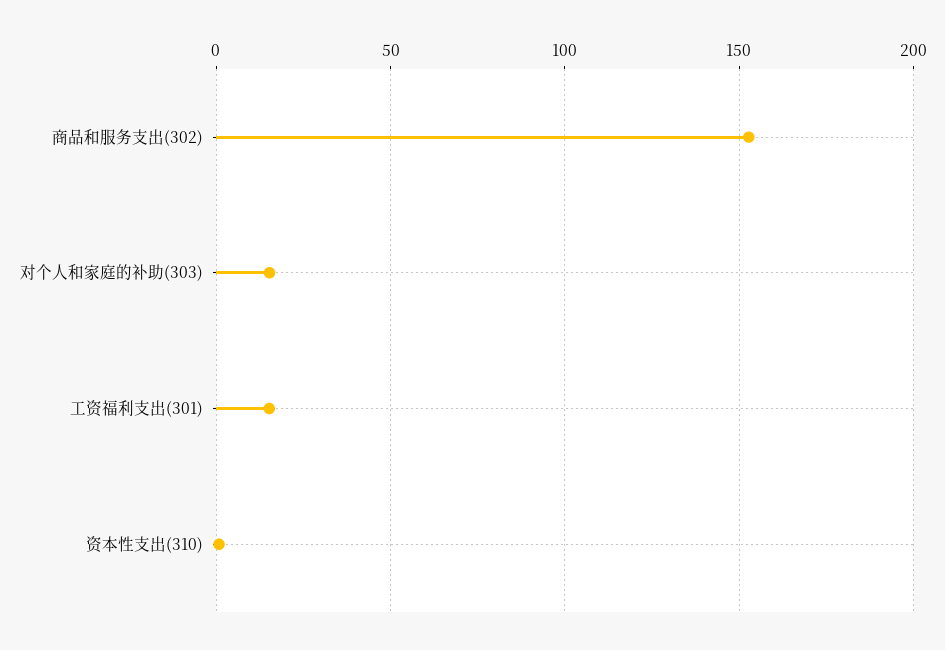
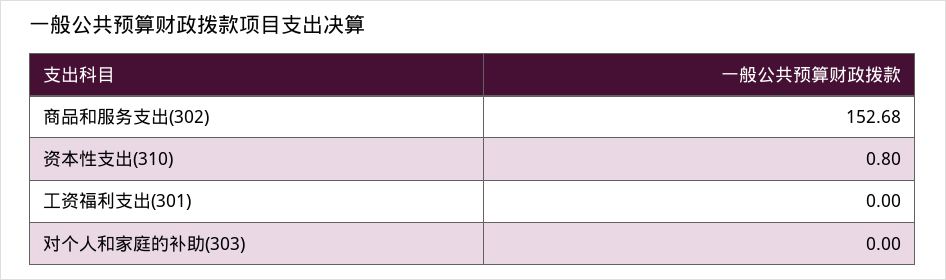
对个人和家庭的补助(303): 15 -> 0
工资福利支出(301): 15 -> 0

